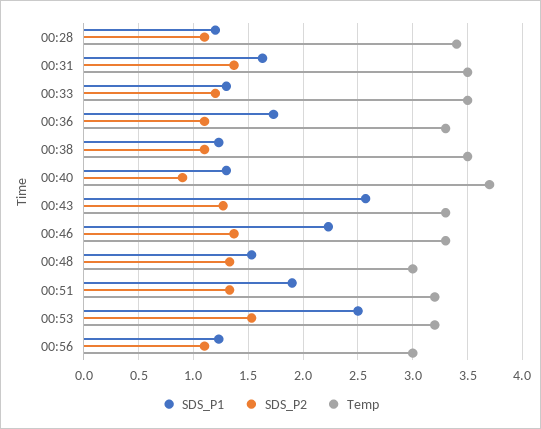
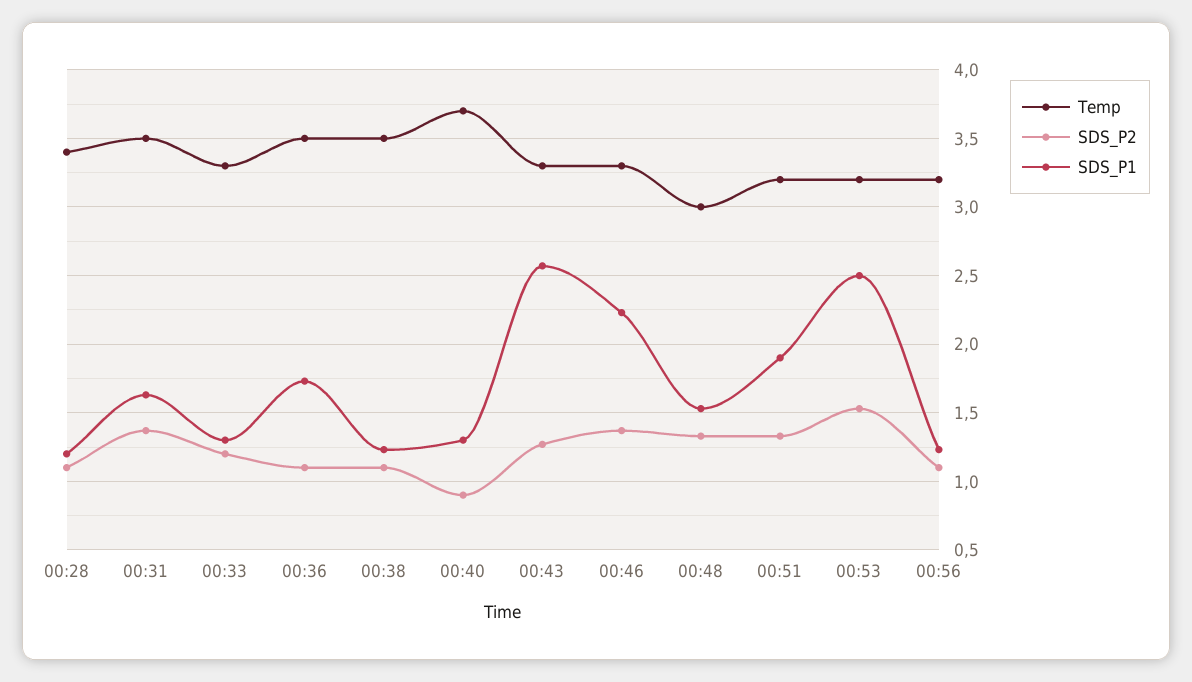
Temp, 00:33: 3.5 -> 3.3
Temp, 00:36: 3.3 -> 3.5
Temp, 00:56: 3 -> 3.2

